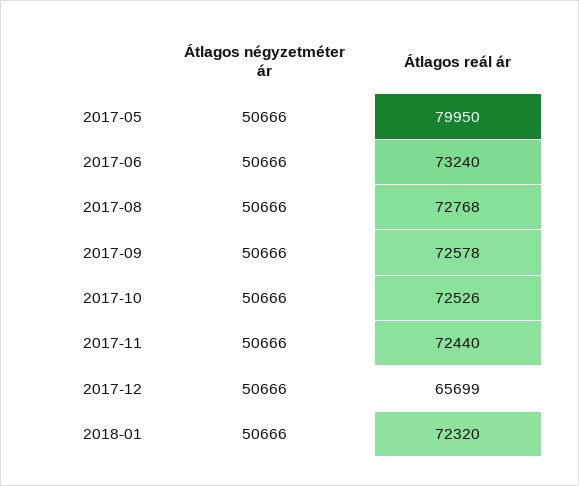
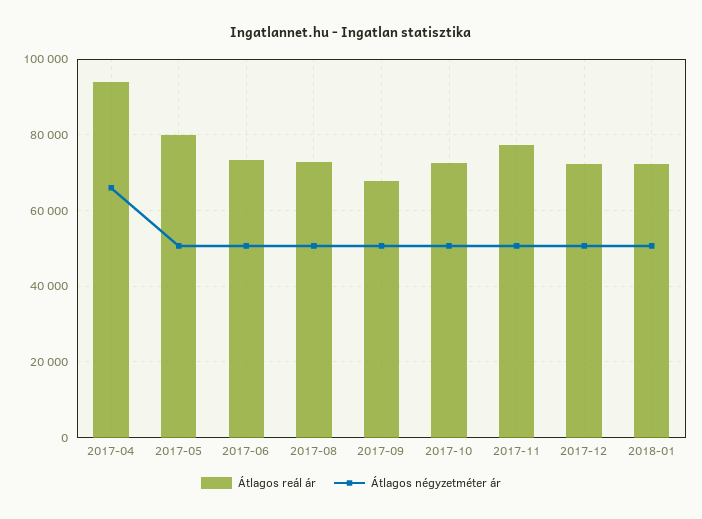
Átlagos reál ár, 2017-09: 72578 -> 68000
Átlagos reál ár, 2017-11: 72440 -> 78000
Átlagos reál ár, 2017-12: 65699 -> 72000
Átlagos reál ár, 2017-04: none -> 94000
Átlagos négyzetméter ár, 2017-04: none -> 66000

